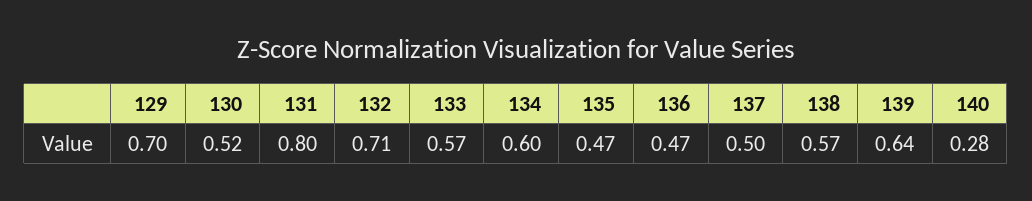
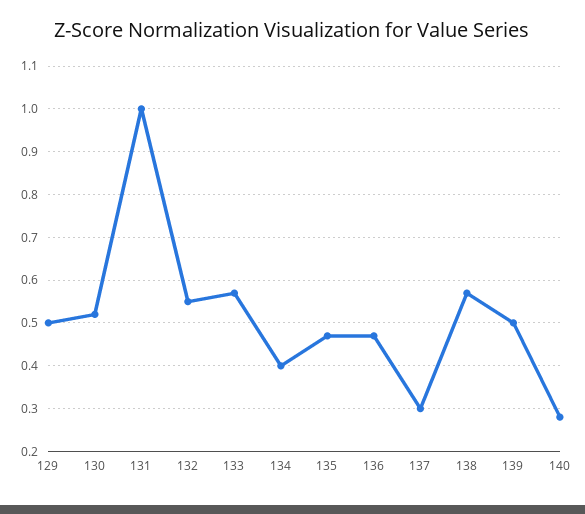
129: 0.7 -> 0.5
131: 0.8 -> 1
132: 0.71 -> 0.55
134: 0.6 -> 0.4
137: 0.5 -> 0.3
139: 0.64 -> 0.5

